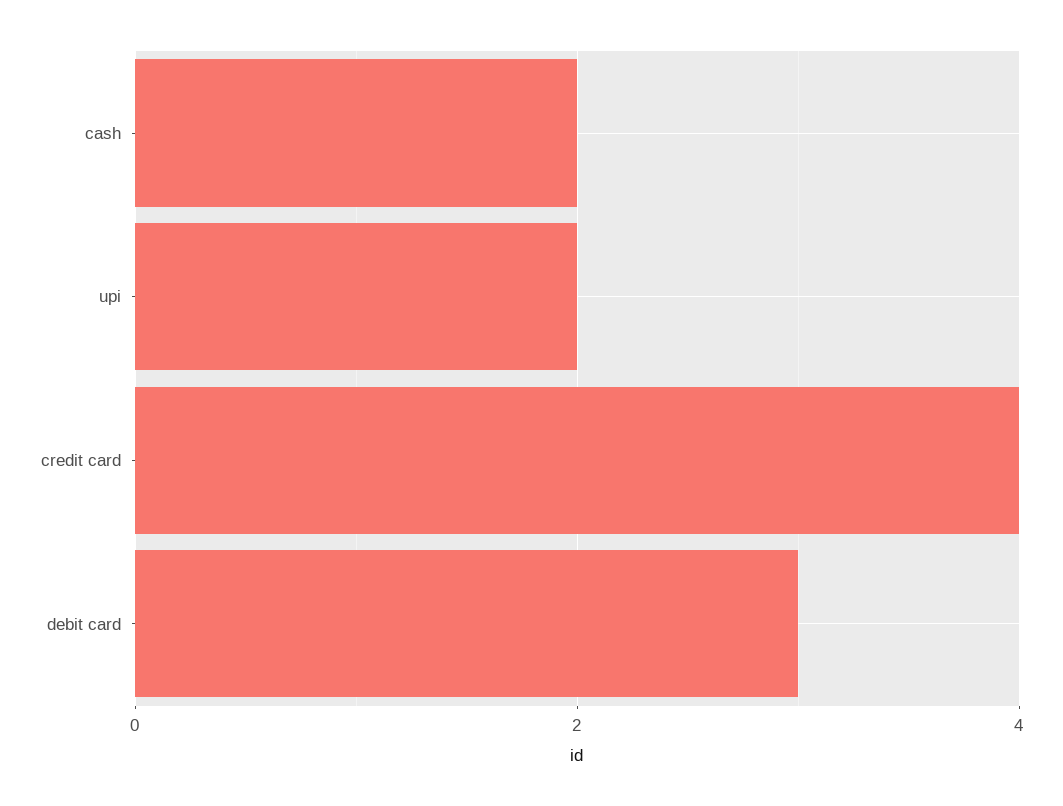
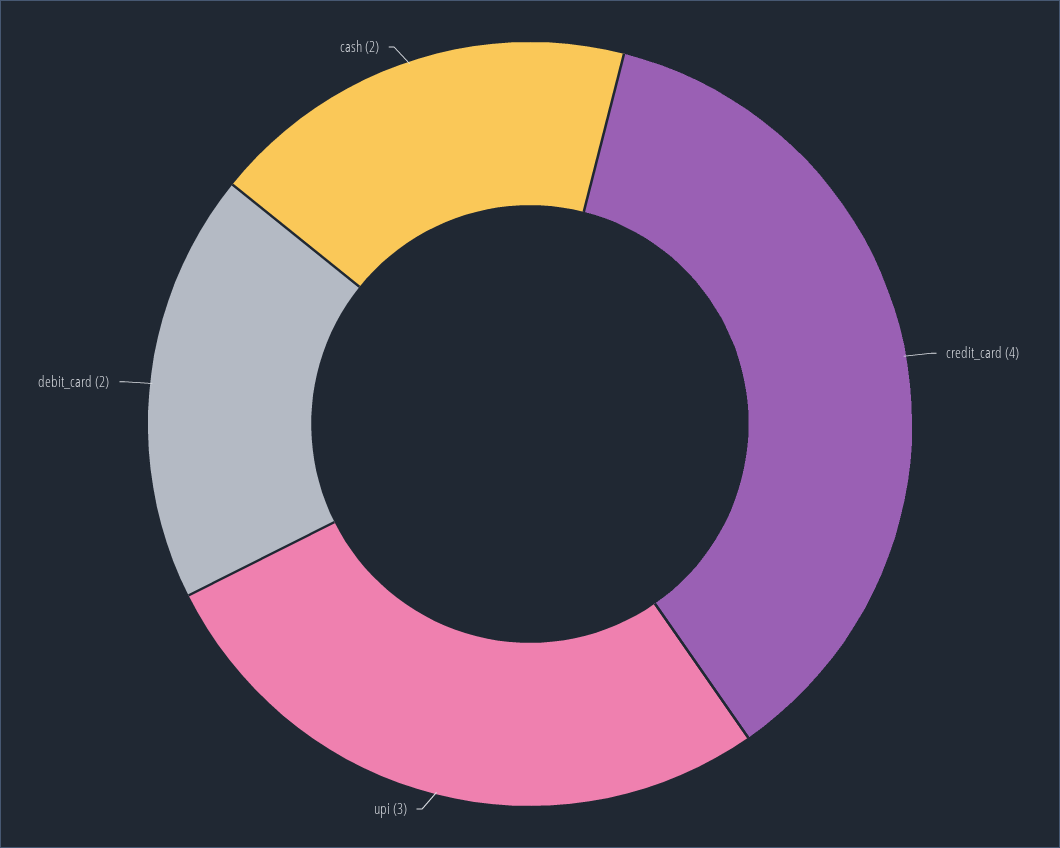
upi: 2 -> 3
debit card: 3 -> 2

